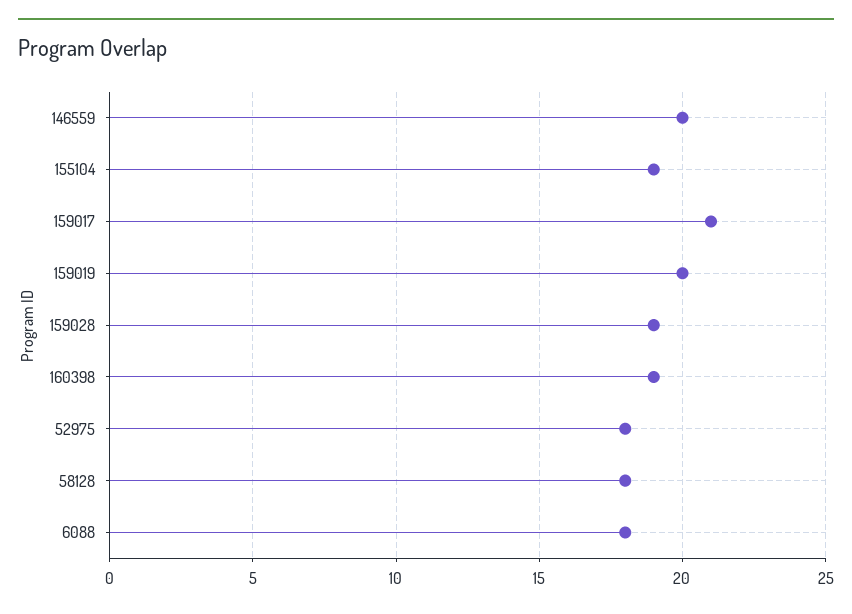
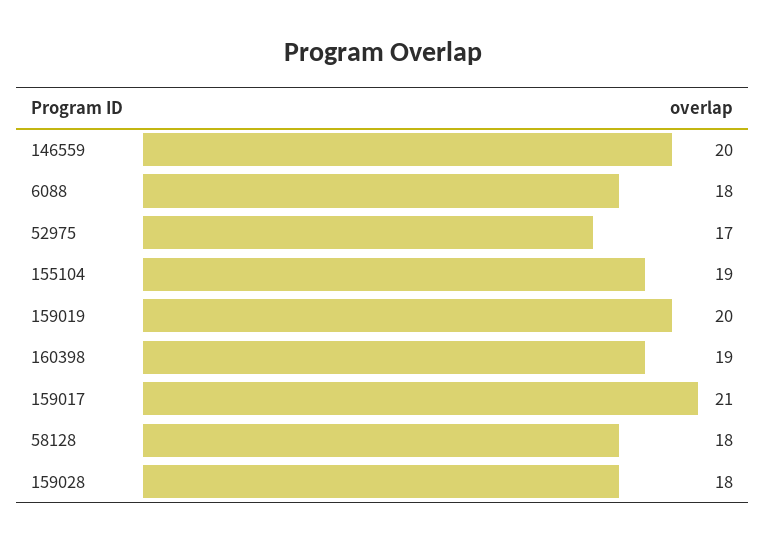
159028: 19 -> 18
52975: 18 -> 17

